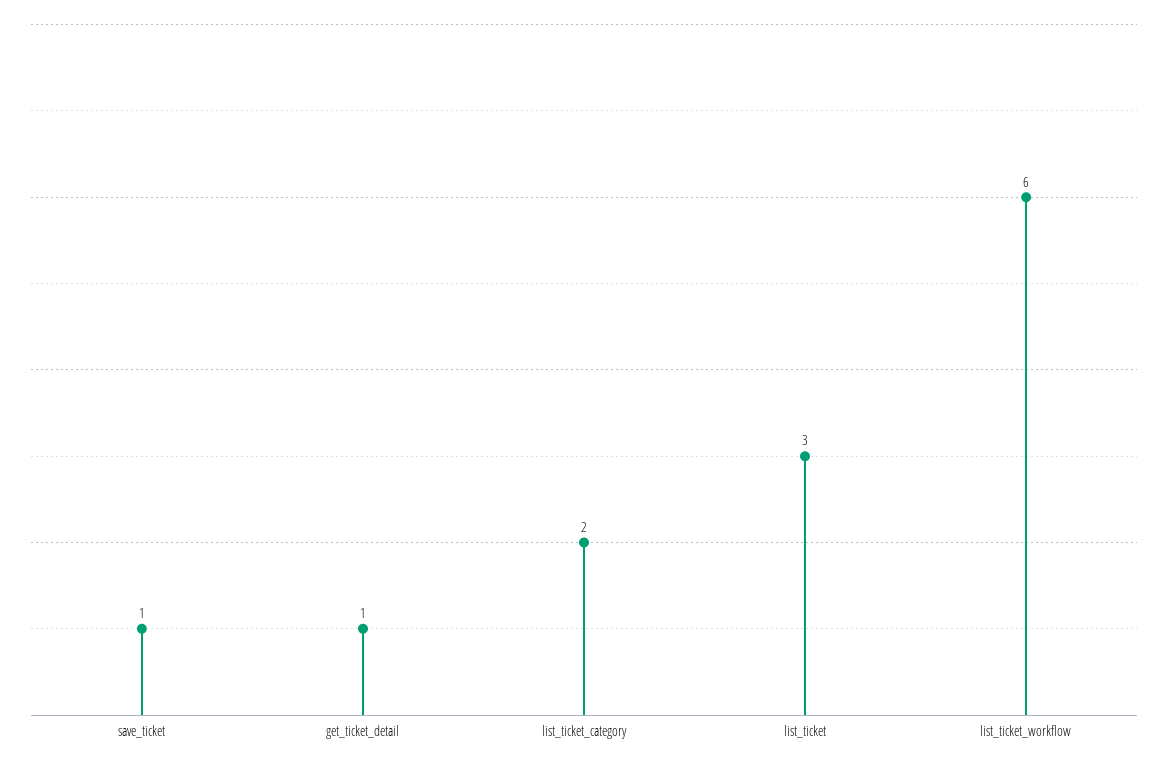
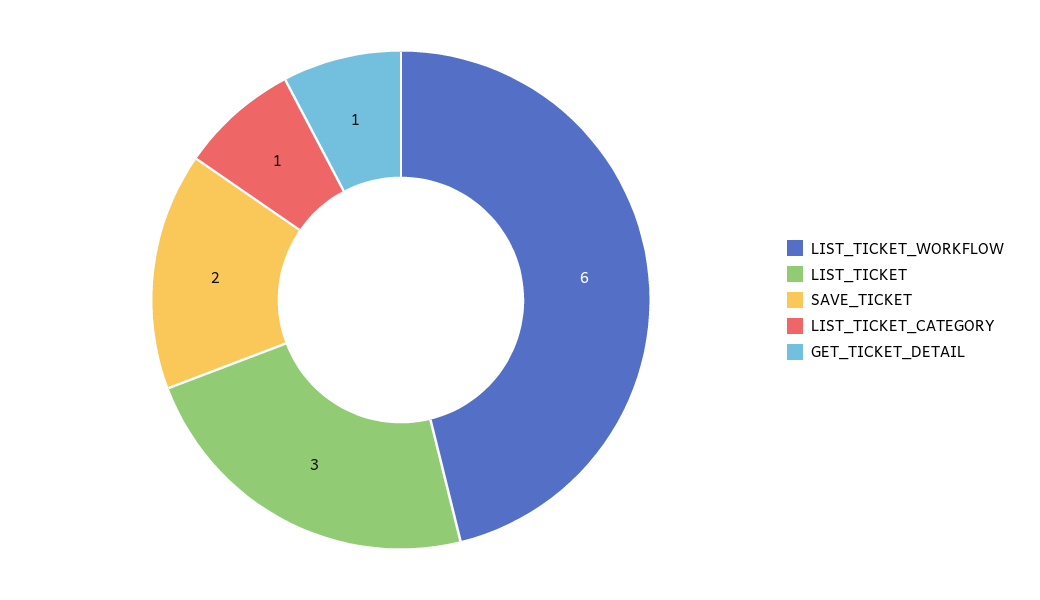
save_ticket: 1 -> 2
list_ticket_category: 2 -> 1

